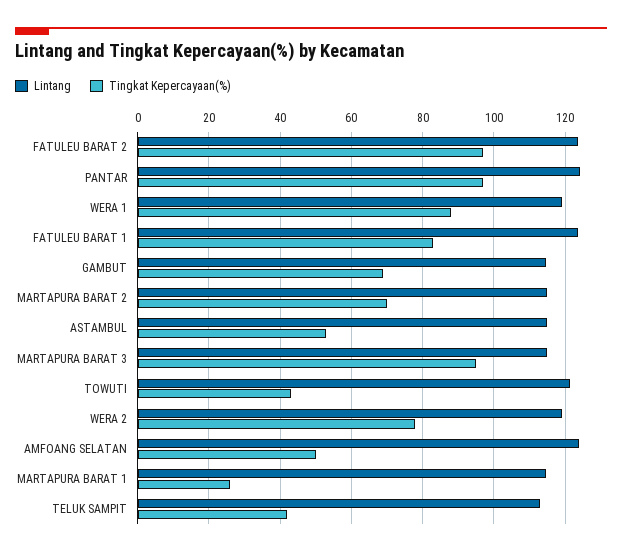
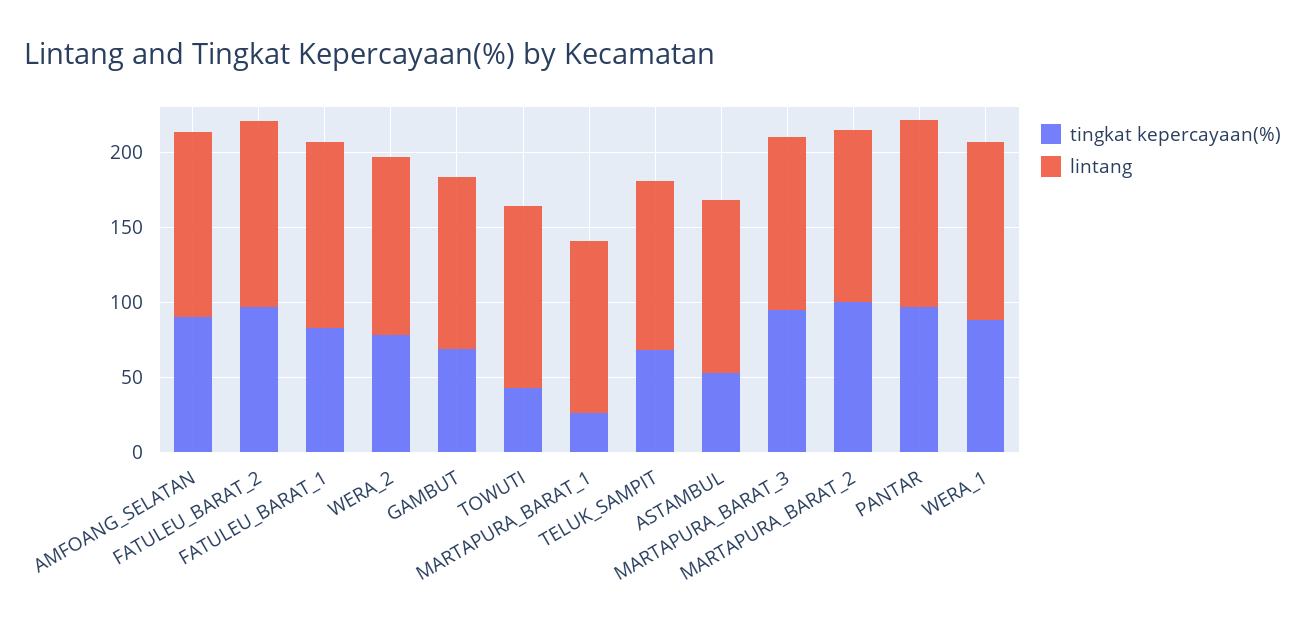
Tingkat Kepercayaan(%), MARTAPURA BARAT 2: 70 -> 100
Tingkat Kepercayaan(%), AMFOANG SELATAN: 50 -> 90
Tingkat Kepercayaan(%), TELUK SAMPIT: 42 -> 70

